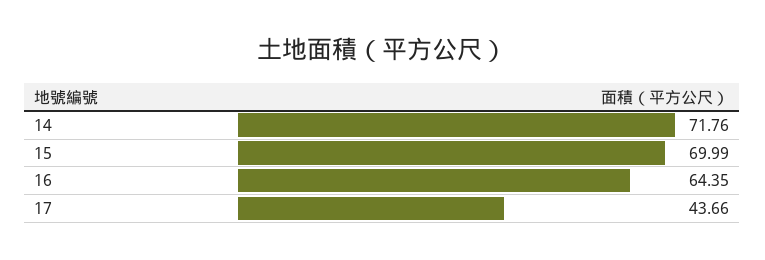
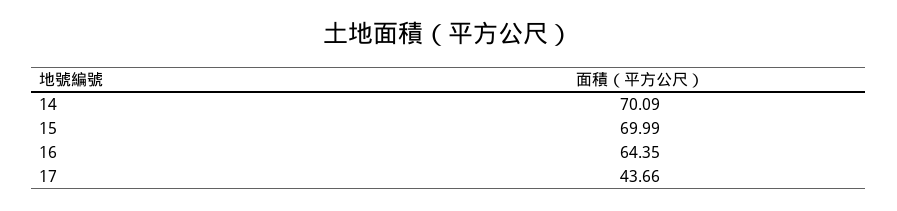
14: 71.76 -> 70.09

